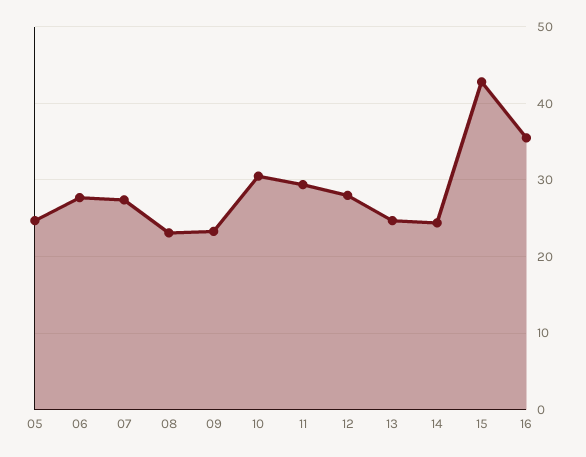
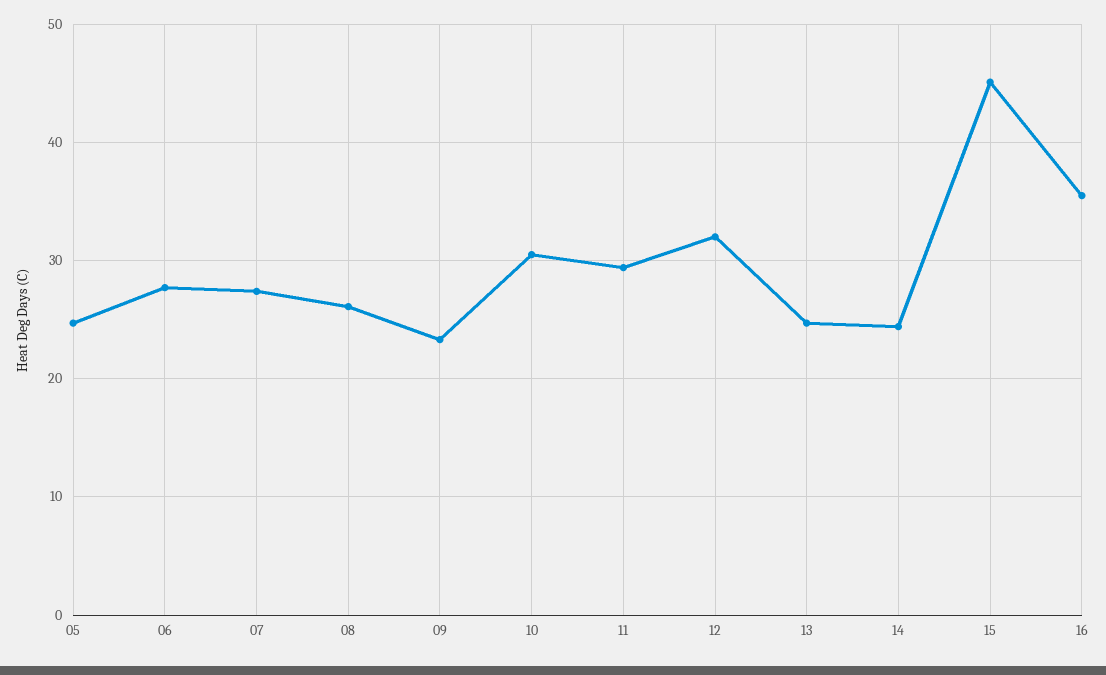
08: 23 -> 26
12: 28 -> 32
15: 43 -> 45

